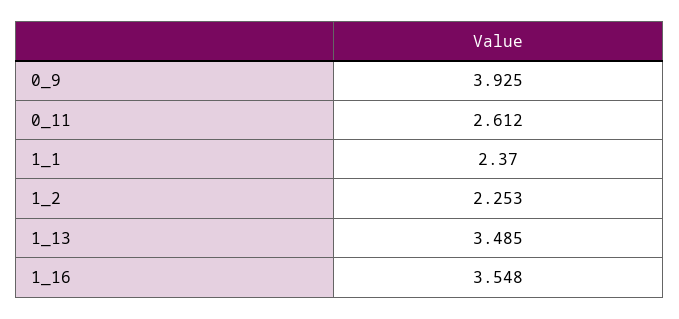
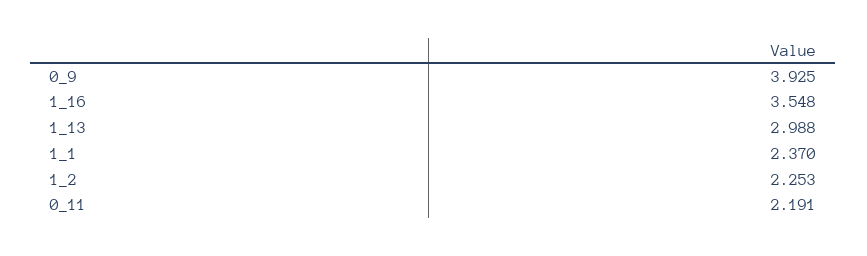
0_11: 2.612 -> 2.191
1_13: 3.485 -> 2.988

